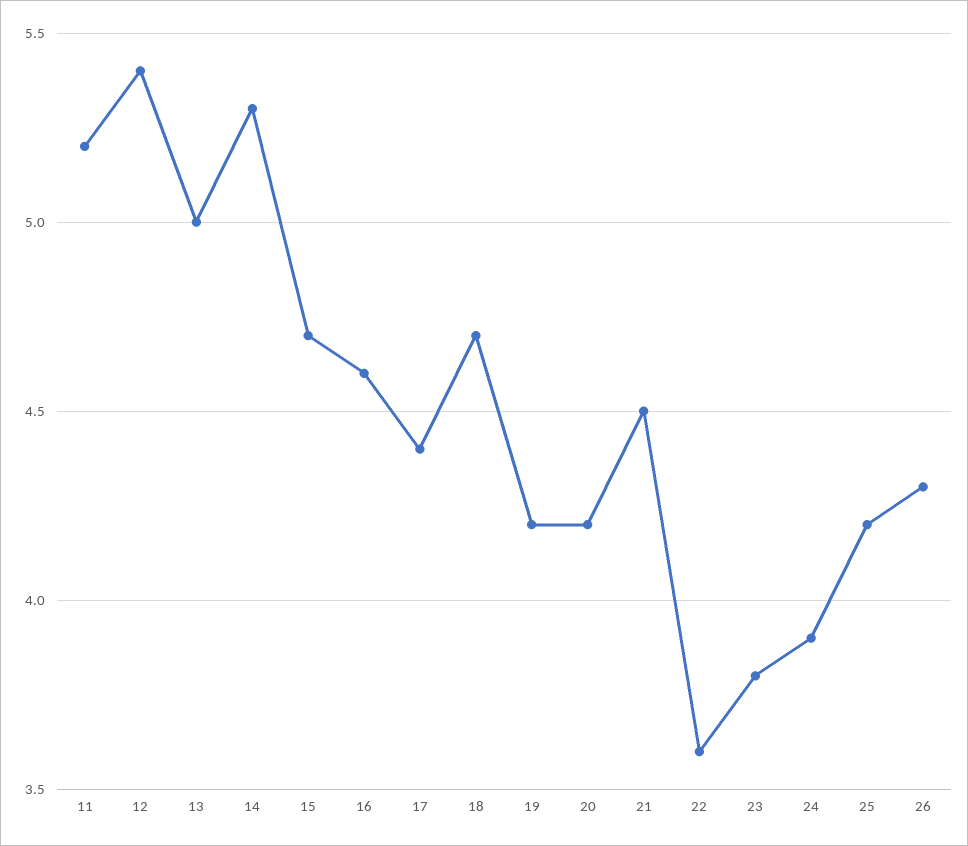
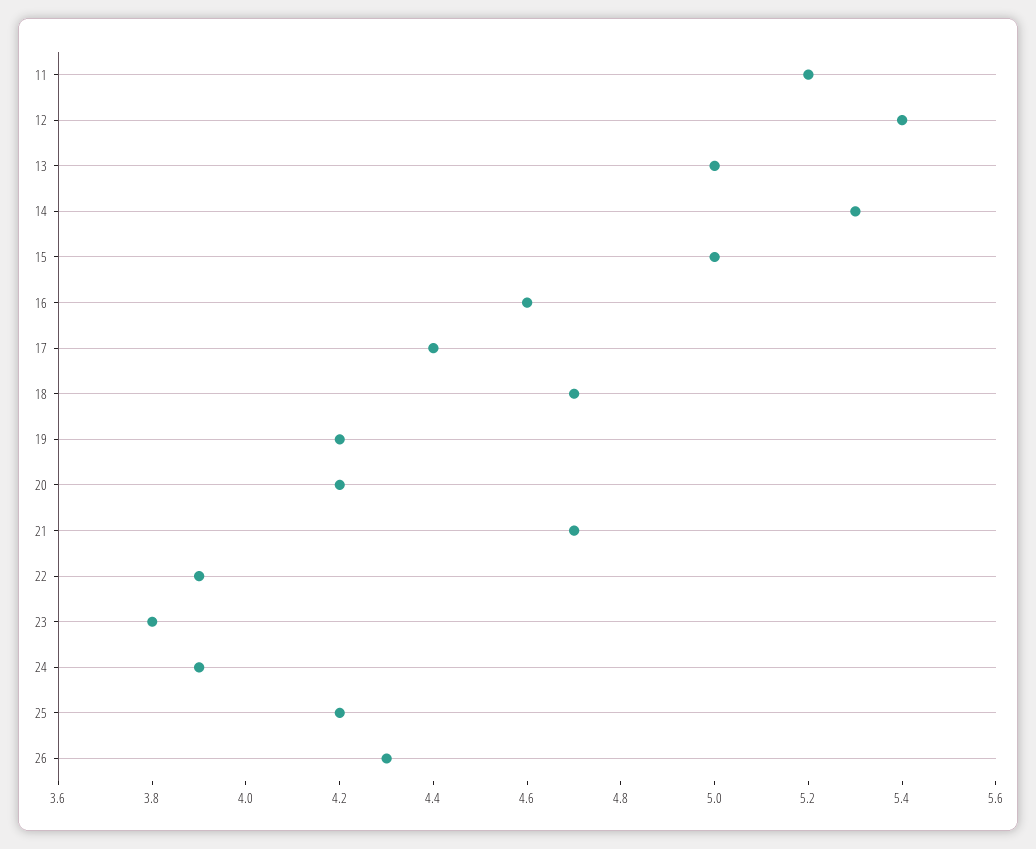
15: 4.7 -> 5
21: 4.5 -> 4.7
22: 3.6 -> 3.9

